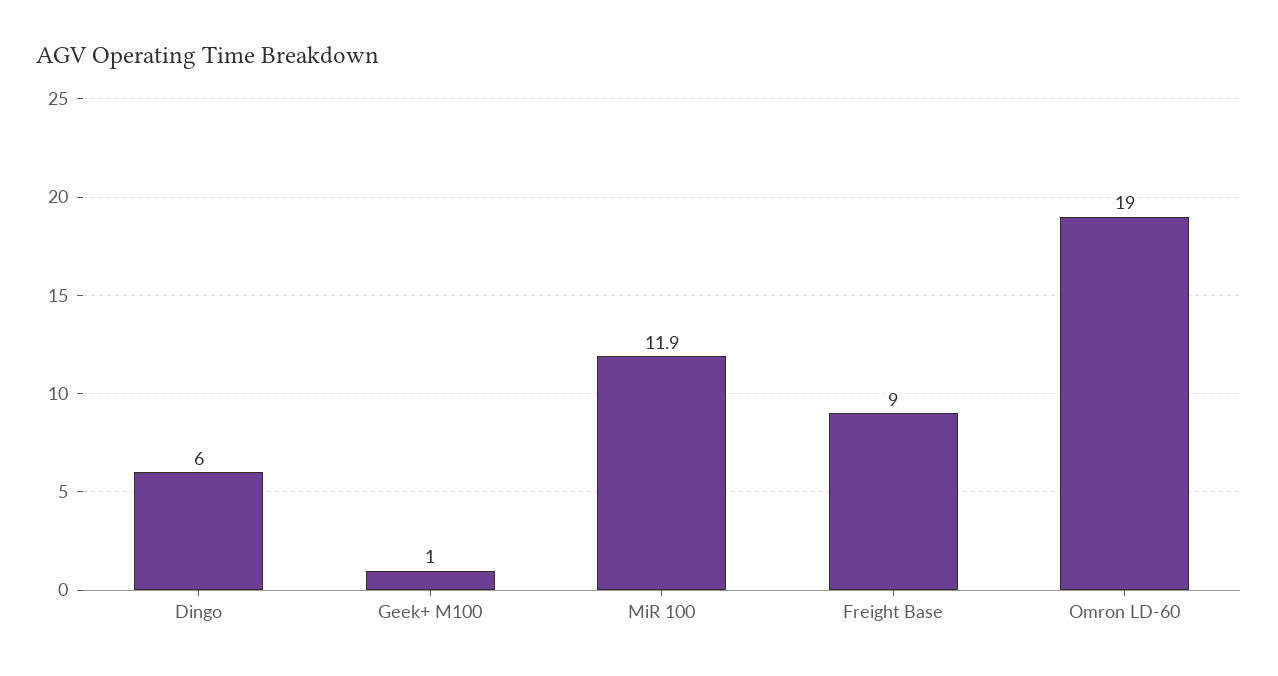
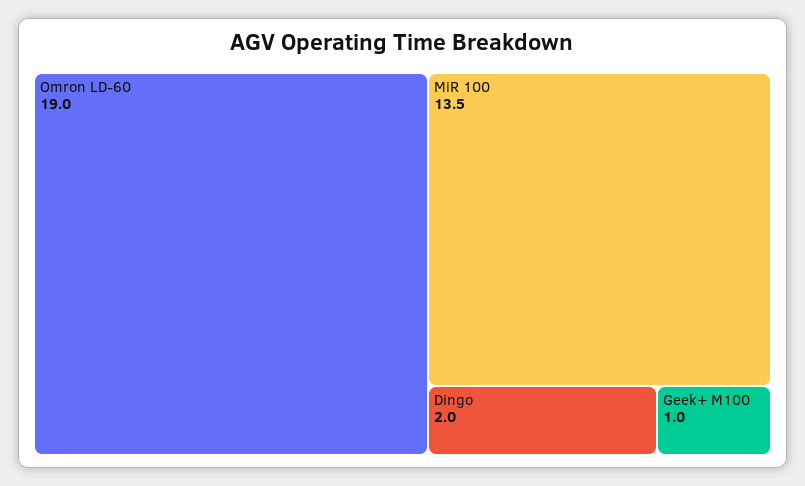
Dingo: 6 -> 2
MiR 100: 11.9 -> 13.5
Freight Base: 9 -> none

